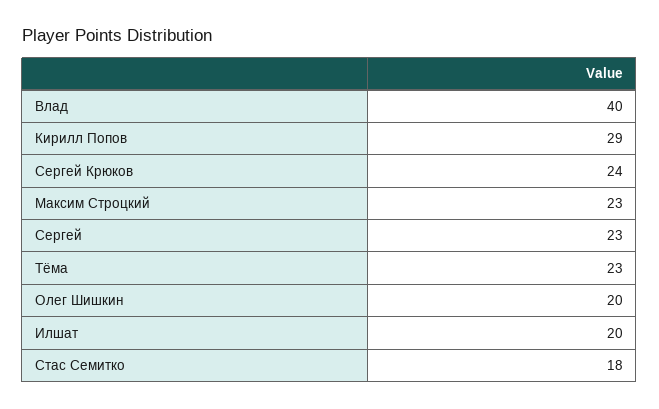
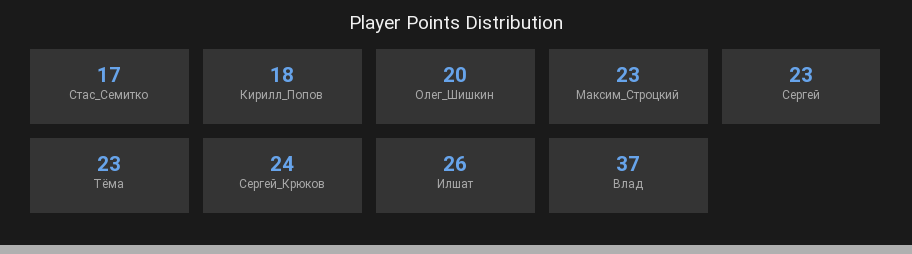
Влад: 40 -> 37
Кирилл Попов: 29 -> 18
Илшат: 20 -> 26
Стас Семитко: 18 -> 17

